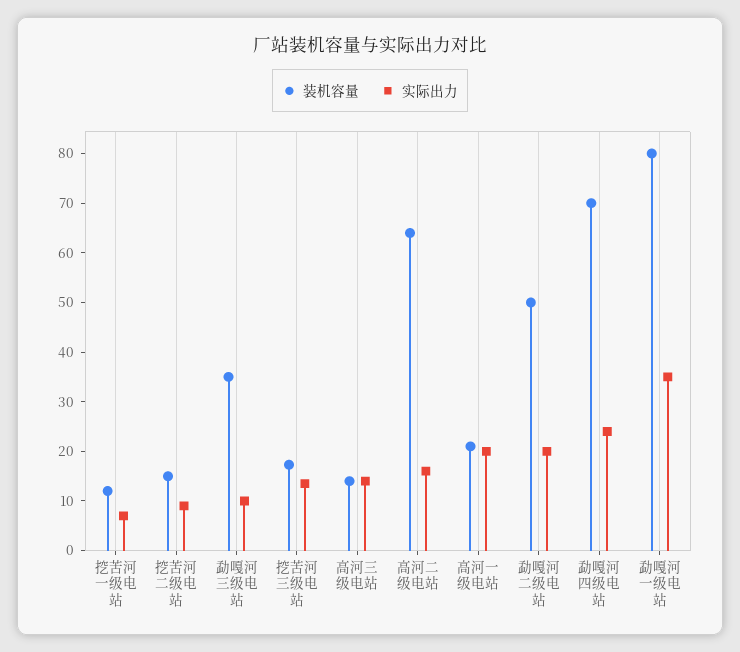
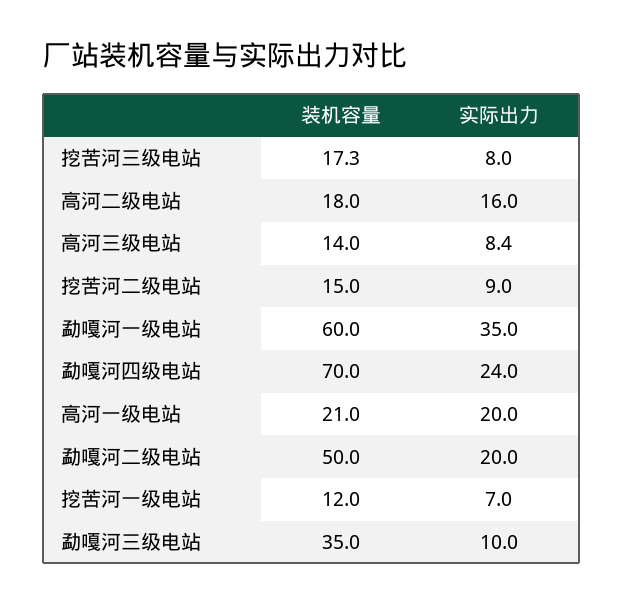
实际出力, 挖苦河三级电站: 14 -> 8
实际出力, 高河三级电站: 14 -> 8.4
装机容量, 高河二级电站: 64 -> 18
装机容量, 勐嘎河一级电站: 80 -> 60

